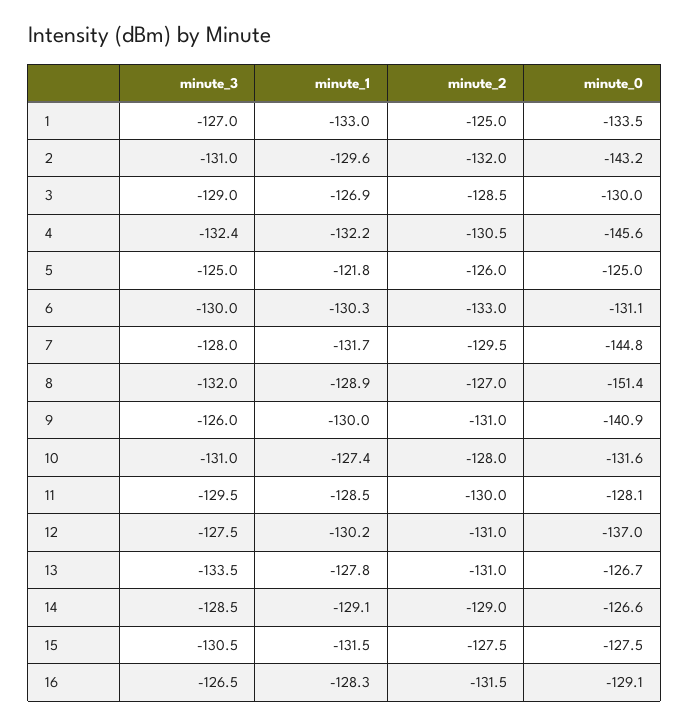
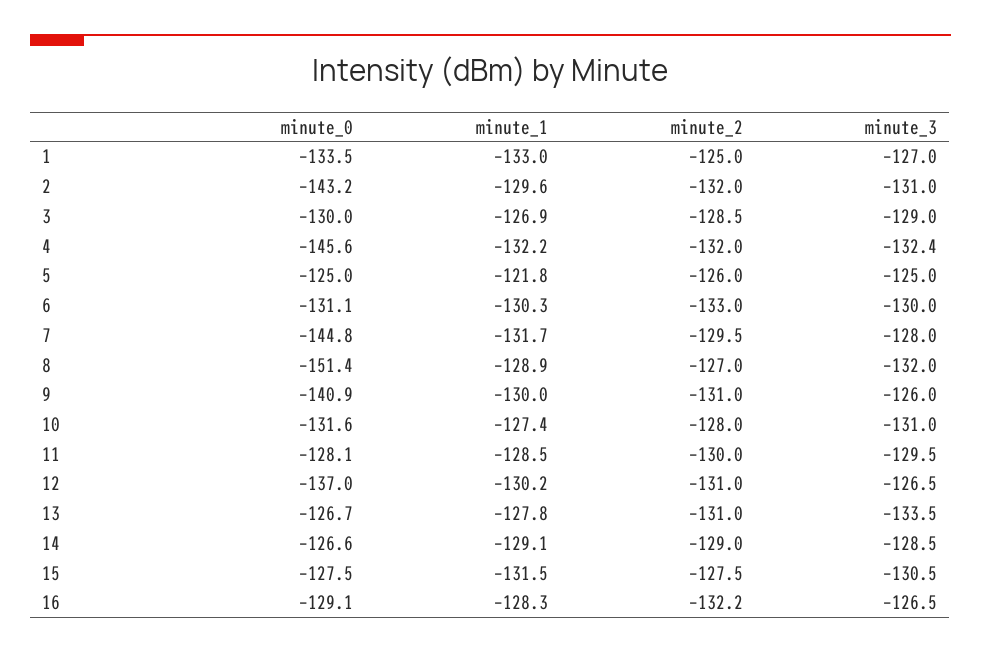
minute_2, 4: -130.5 -> -132
minute_3, 12: -127.5 -> -126.5
minute_2, 16: -131.5 -> -132.2

